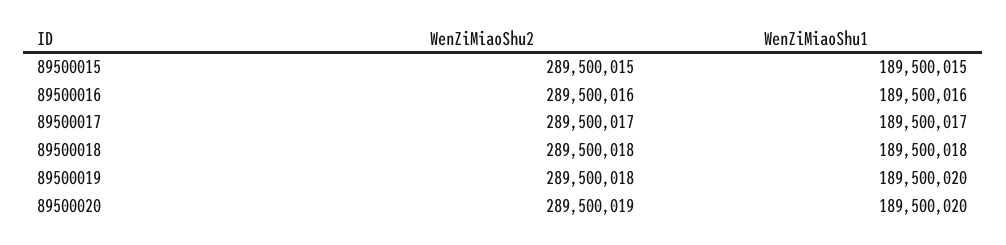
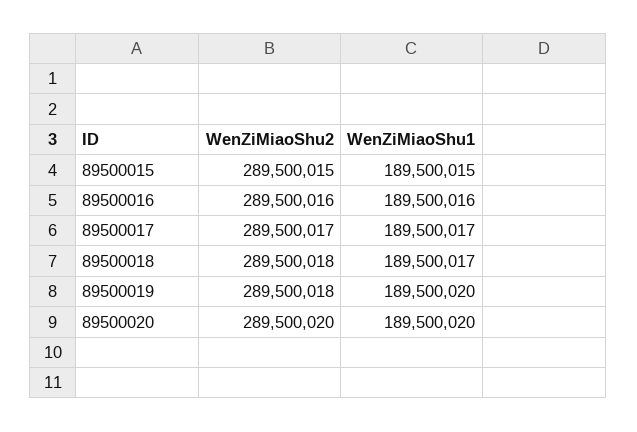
WenZiMiaoShu1, 89500018: 189500018 -> 189500017
WenZiMiaoShu2, 89500020: 289500019 -> 289500020

